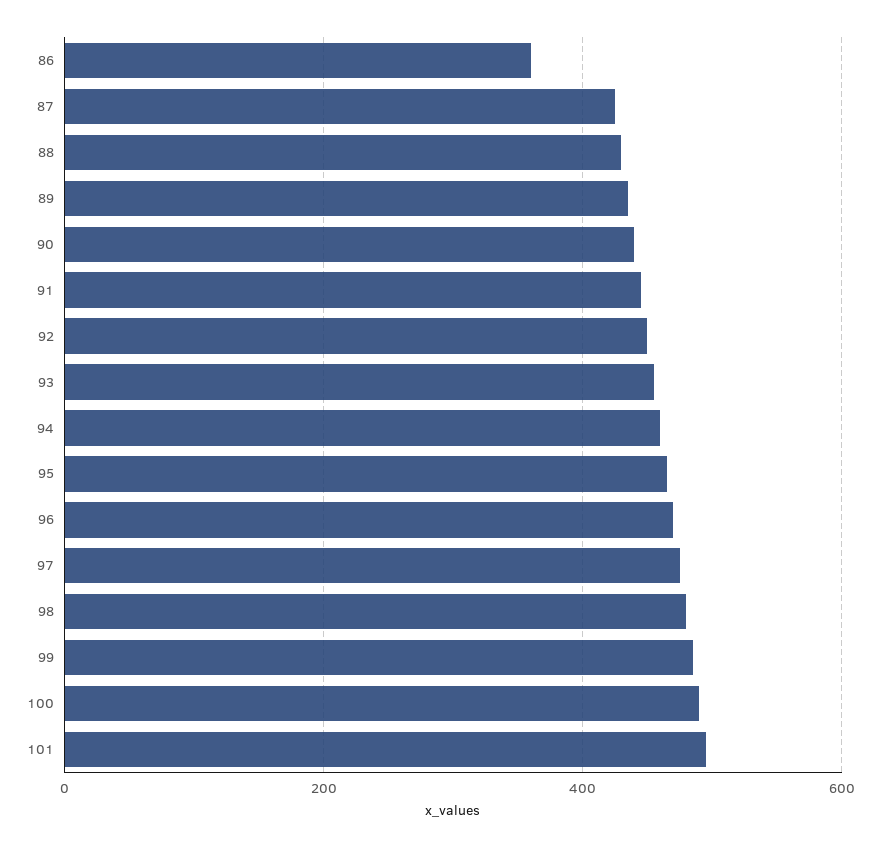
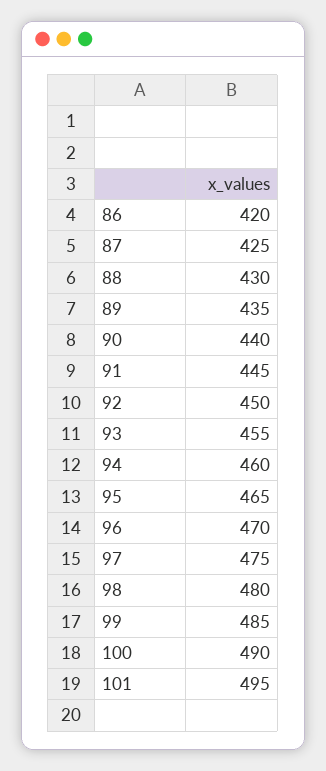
86: 360 -> 420

